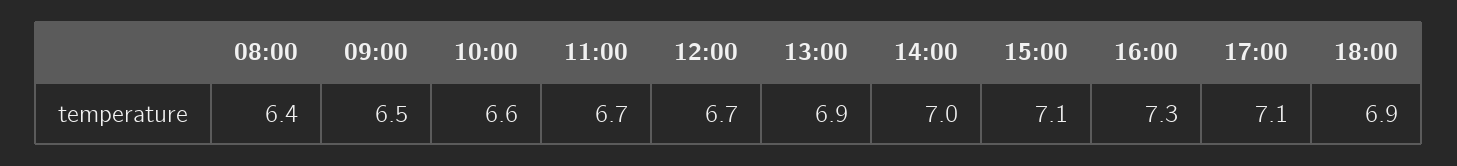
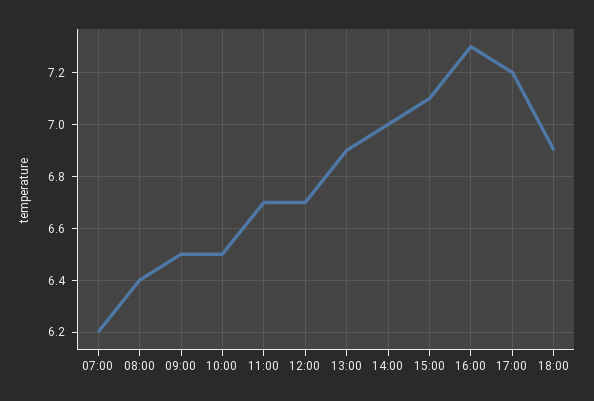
10:00: 6.6 -> 6.5
17:00: 7.1 -> 7.2
07:00: none -> 6.2

